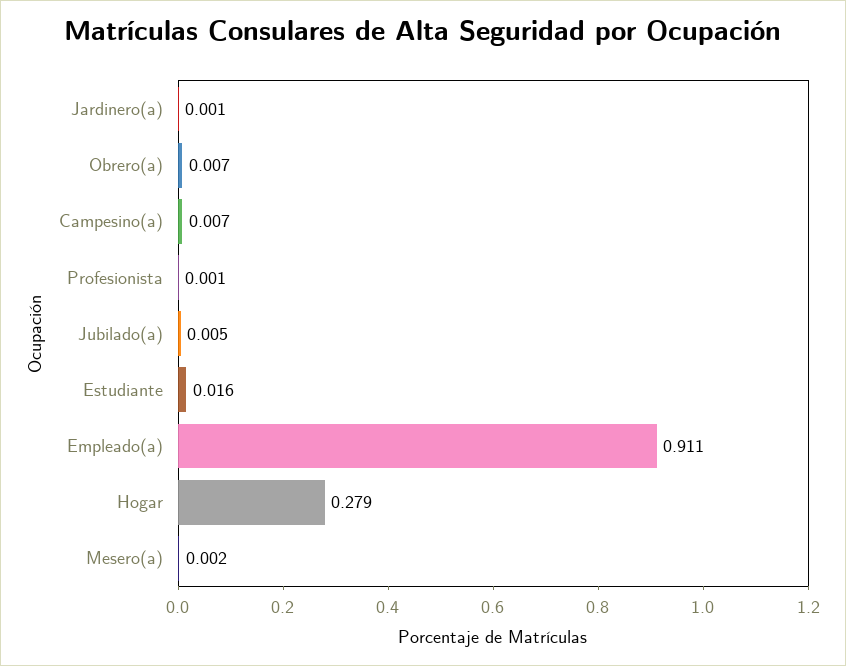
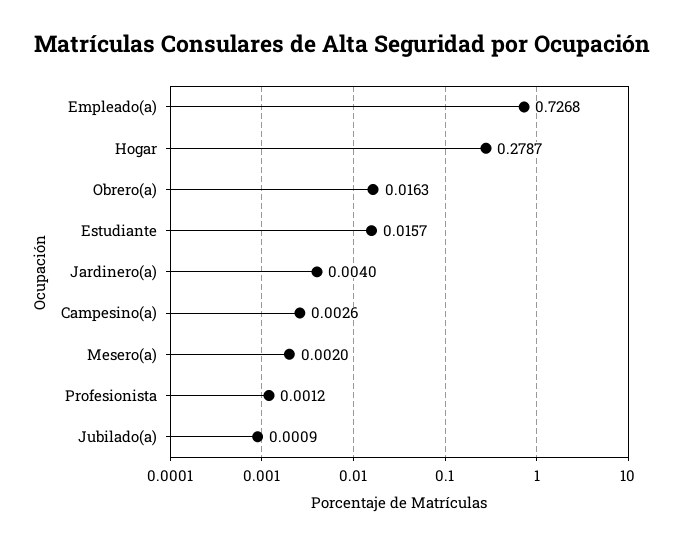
Jardinero(a): 0.001 -> 0.004
Obrero(a): 0.007 -> 0.0163
Campesino(a): 0.007 -> 0.0026
Jubilado(a): 0.005 -> 0.0009
Empleado(a): 0.911 -> 0.7268

